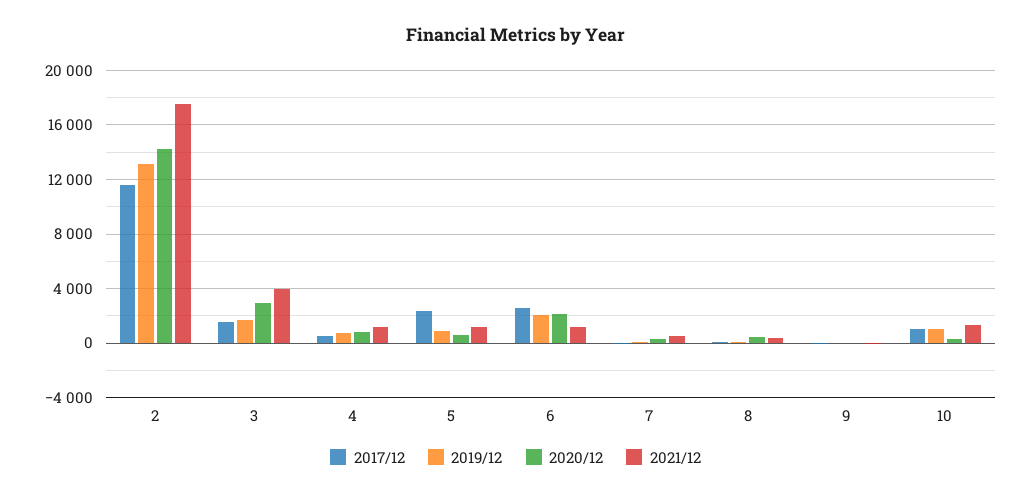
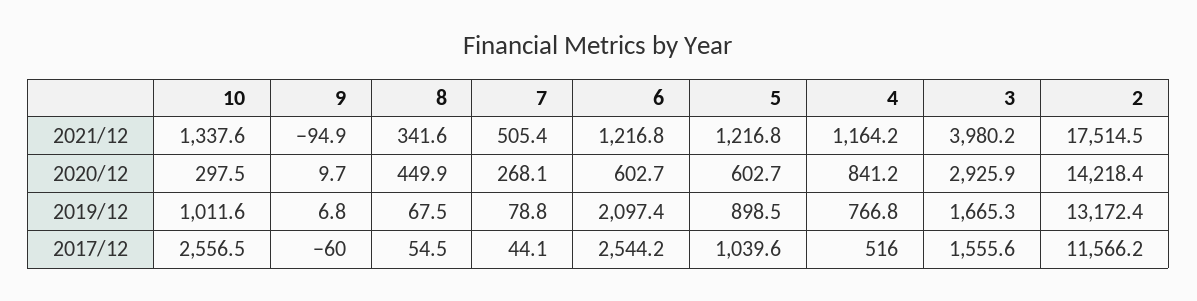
2017/12, 5: 2500 -> 1039.6
2020/12, 6: 2000 -> 602.7
2017/12, 10: 1000 -> 2556.5

